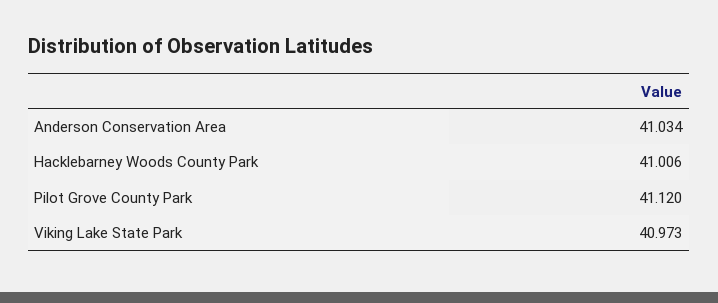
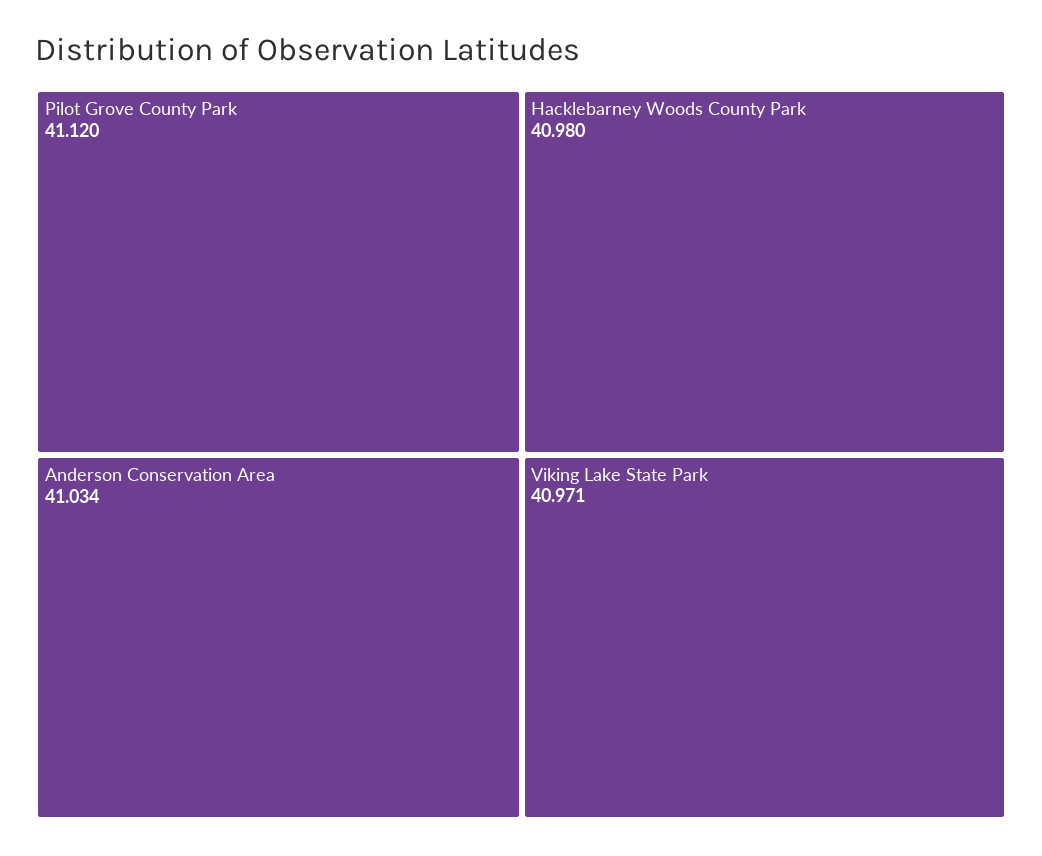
Hacklebarney Woods County Park: 41.006 -> 40.98
Viking Lake State Park: 40.973 -> 40.971

